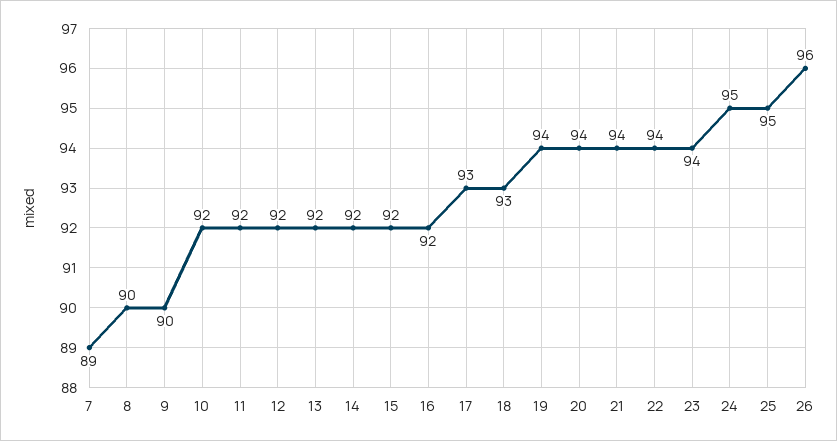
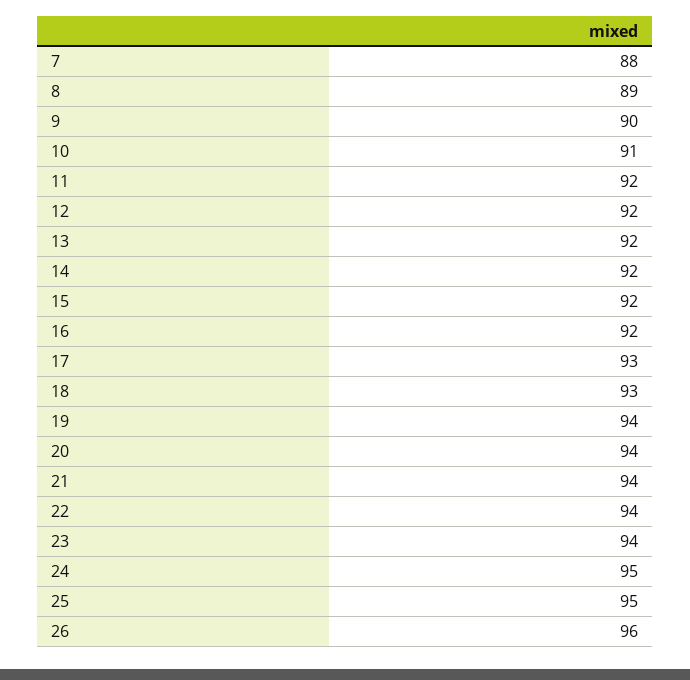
7: 89 -> 88
8: 90 -> 89
10: 92 -> 91

